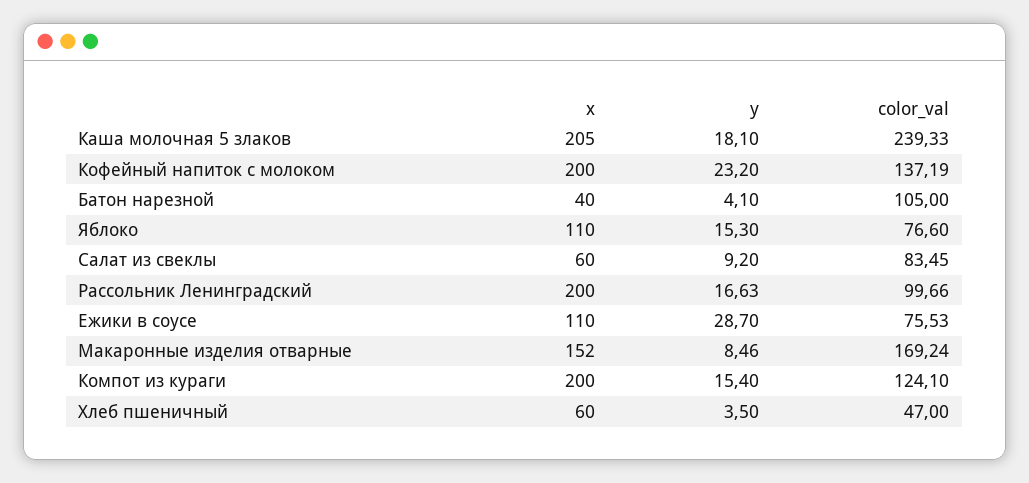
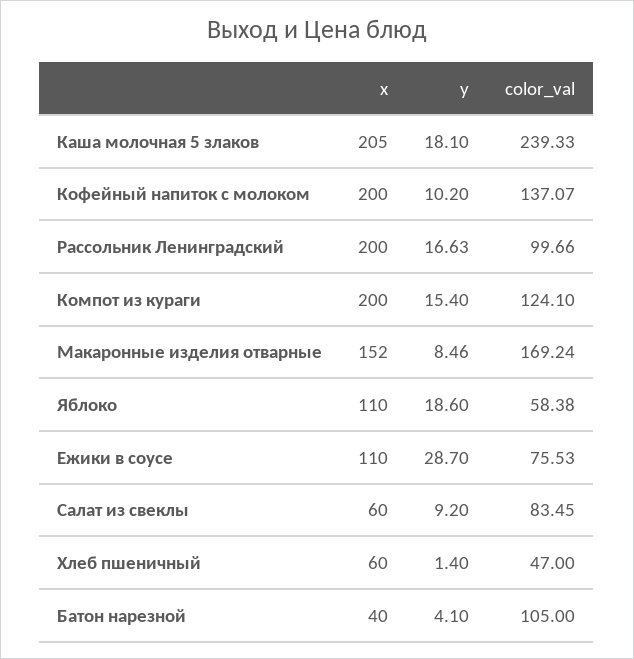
y, Кофейный напиток с молоком: 23.2 -> 10.2
color_val, Кофейный напиток с молоком: 137.19 -> 137.07
y, Яблоко: 15.3 -> 18.6
color_val, Яблоко: 76.6 -> 58.38
y, Хлеб пшеничный: 3.5 -> 1.4

